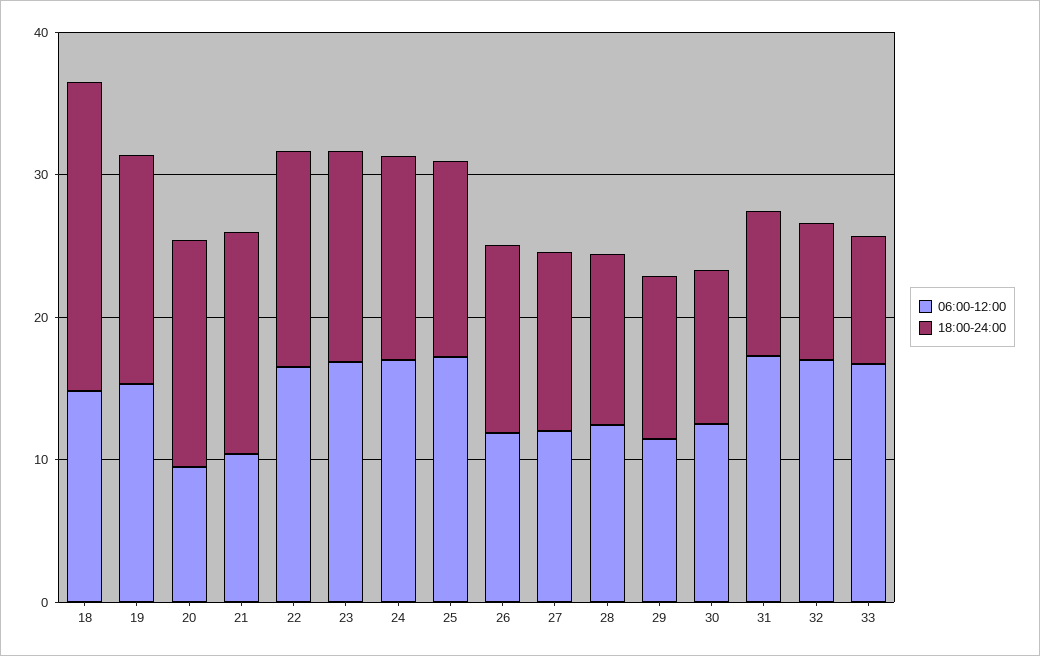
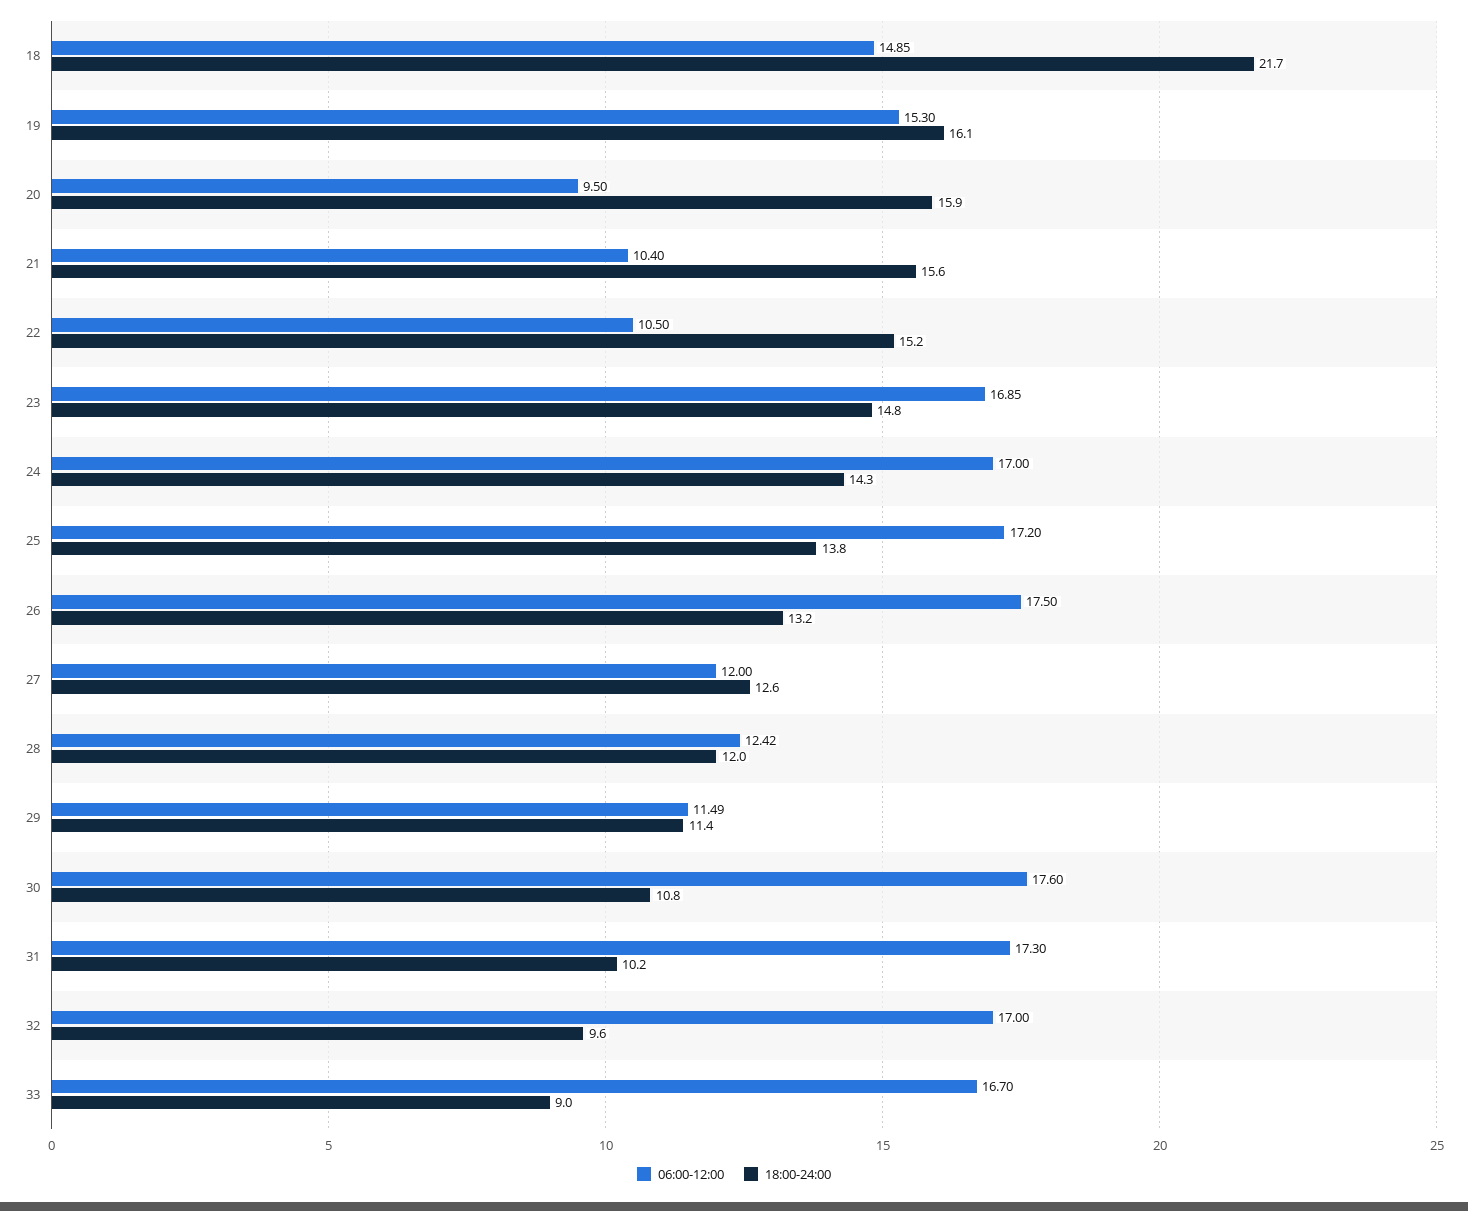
06:00-12:00, 22: 16 -> 10.5
06:00-12:00, 26: 12 -> 17.5
06:00-12:00, 30: 12 -> 17.6

